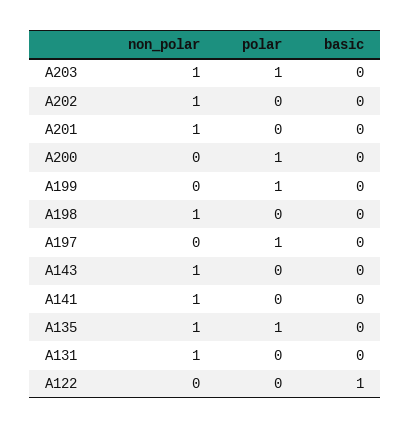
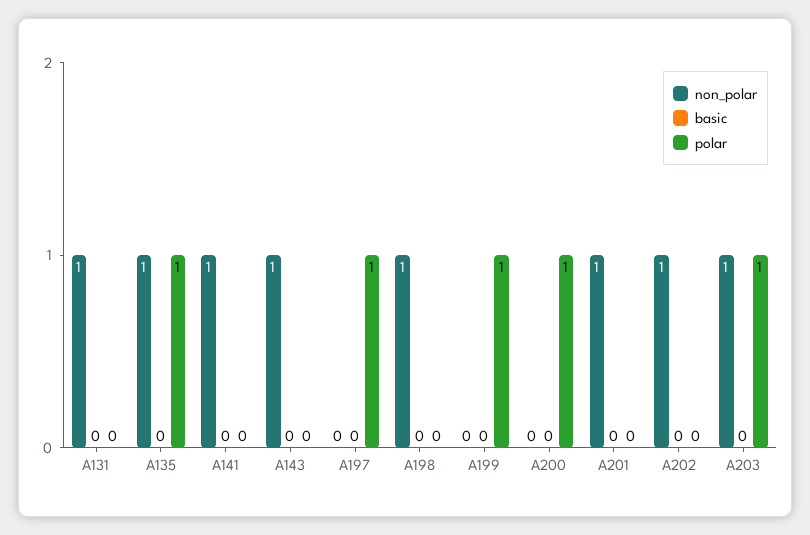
non_polar, A122: 0 -> none
polar, A122: 0 -> none
basic, A122: 1 -> none

